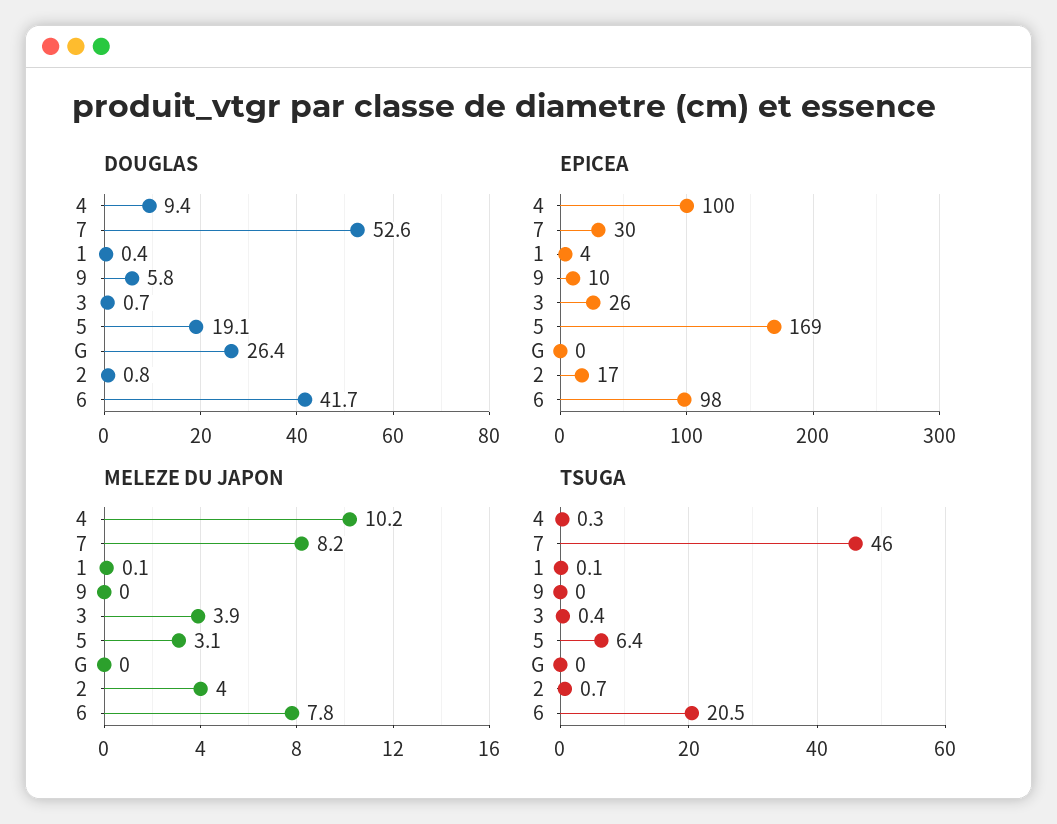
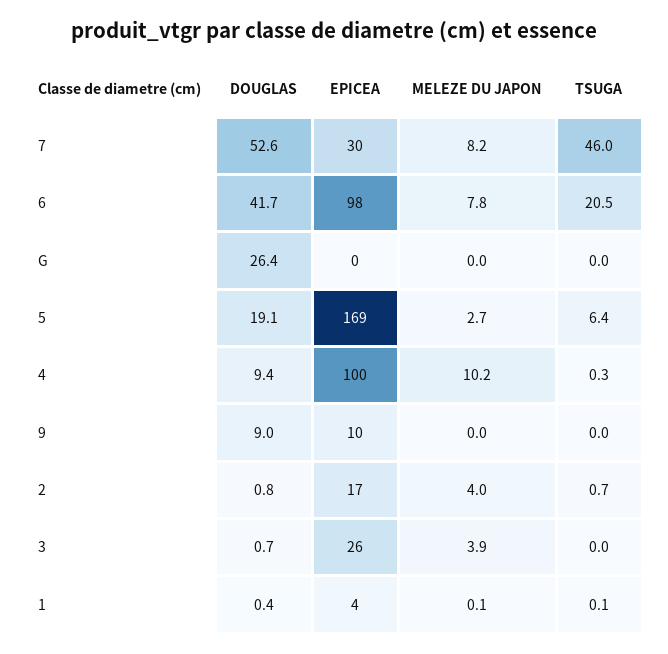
DOUGLAS, 9: 5.8 -> 9
MELEZE DU JAPON, 5: 3.1 -> 2.7
TSUGA, 3: 0.4 -> 0

